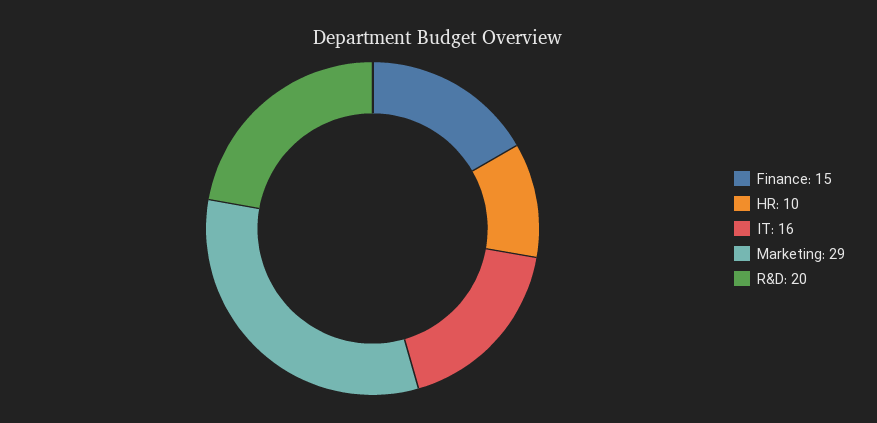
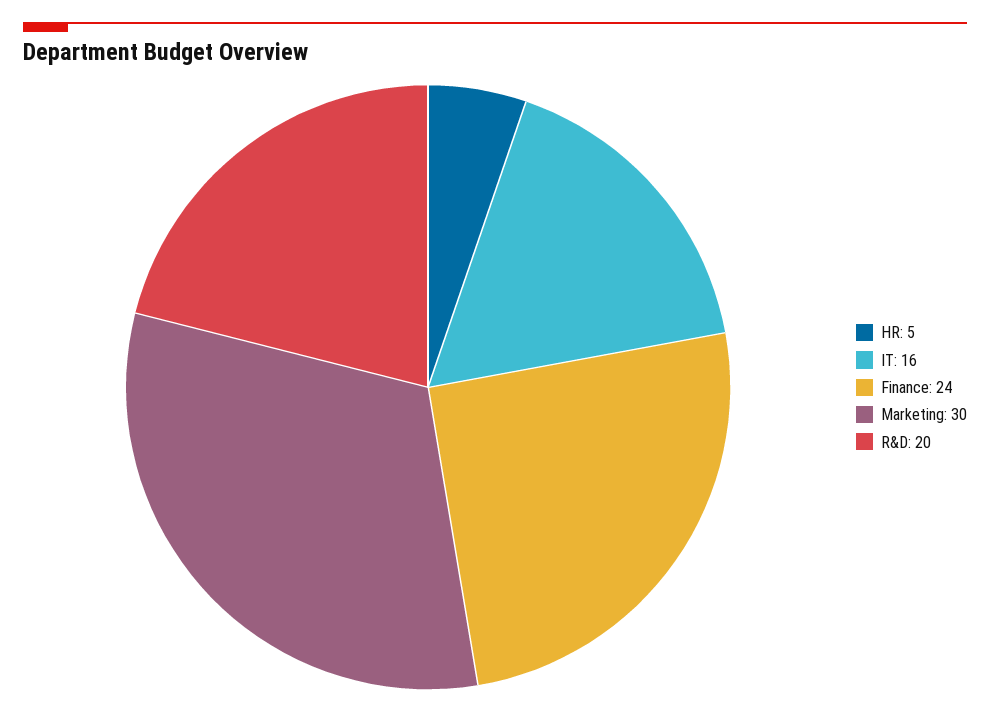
Finance: 15 -> 24
HR: 10 -> 5
Marketing: 29 -> 30

